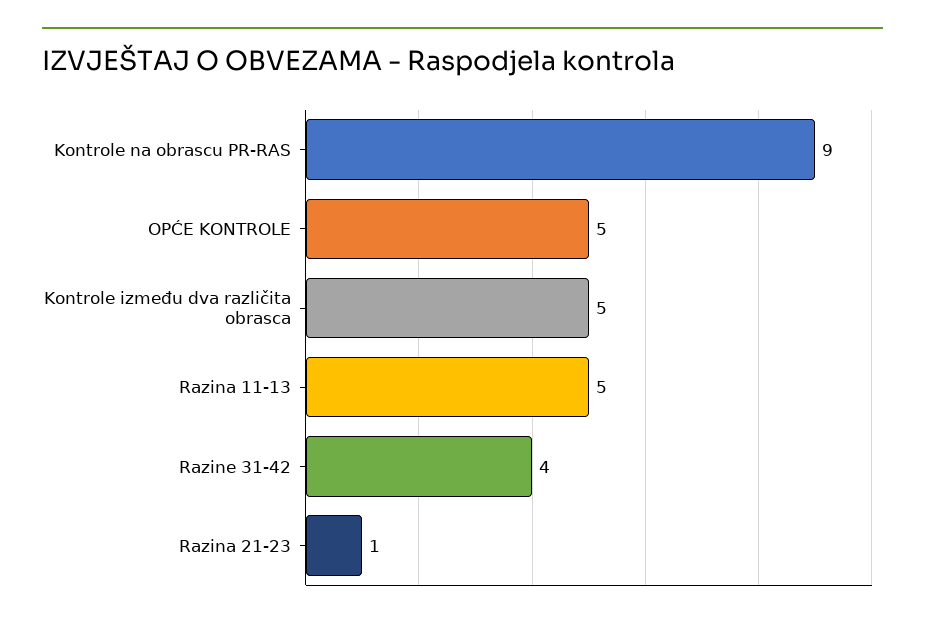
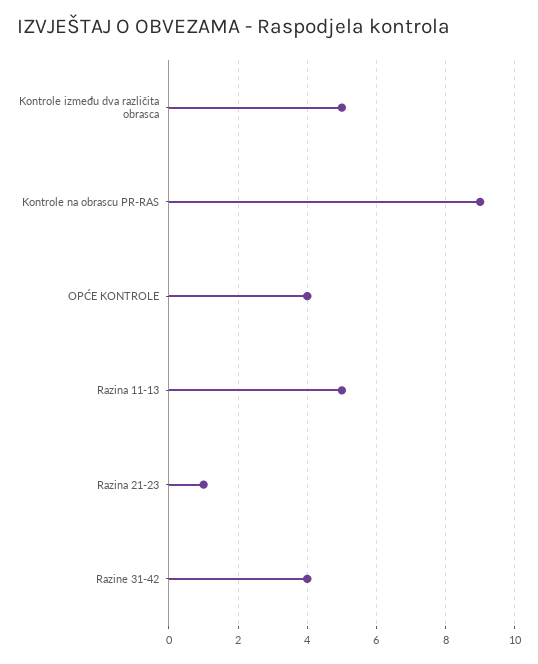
OPĆE KONTROLE: 5 -> 4

